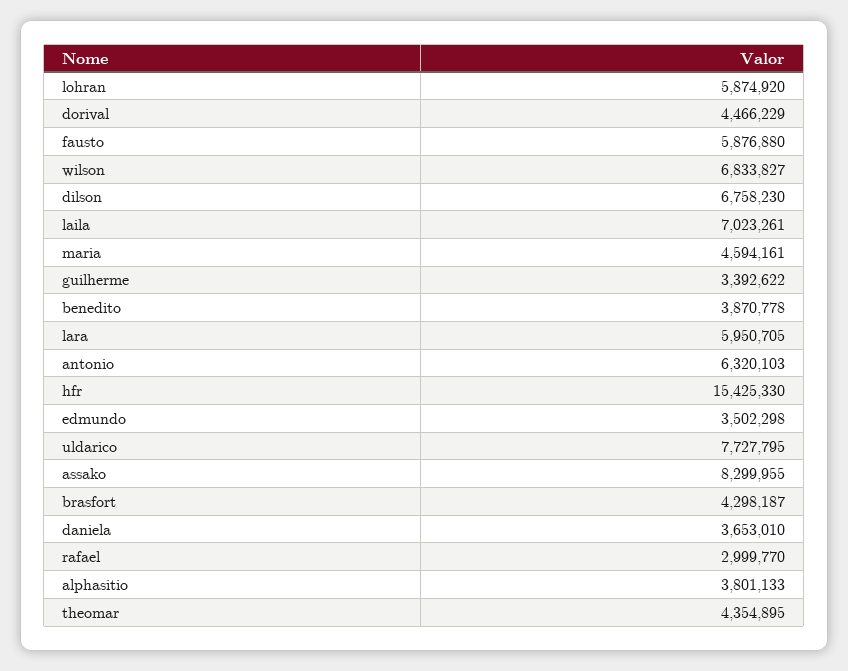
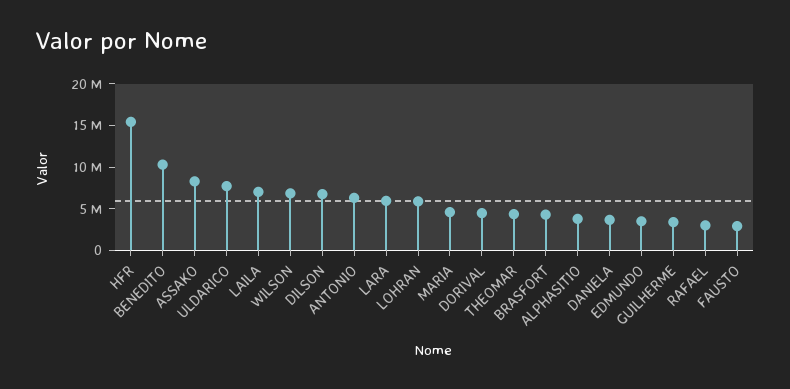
fausto: 5876880 -> 3000000
benedito: 3870778 -> 10000000

